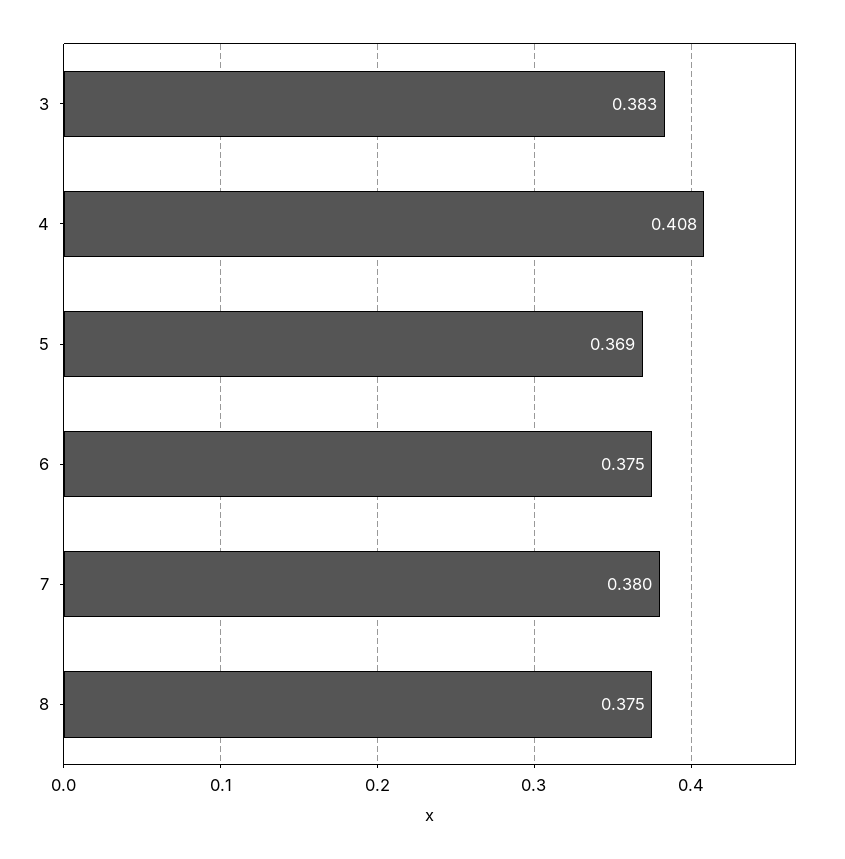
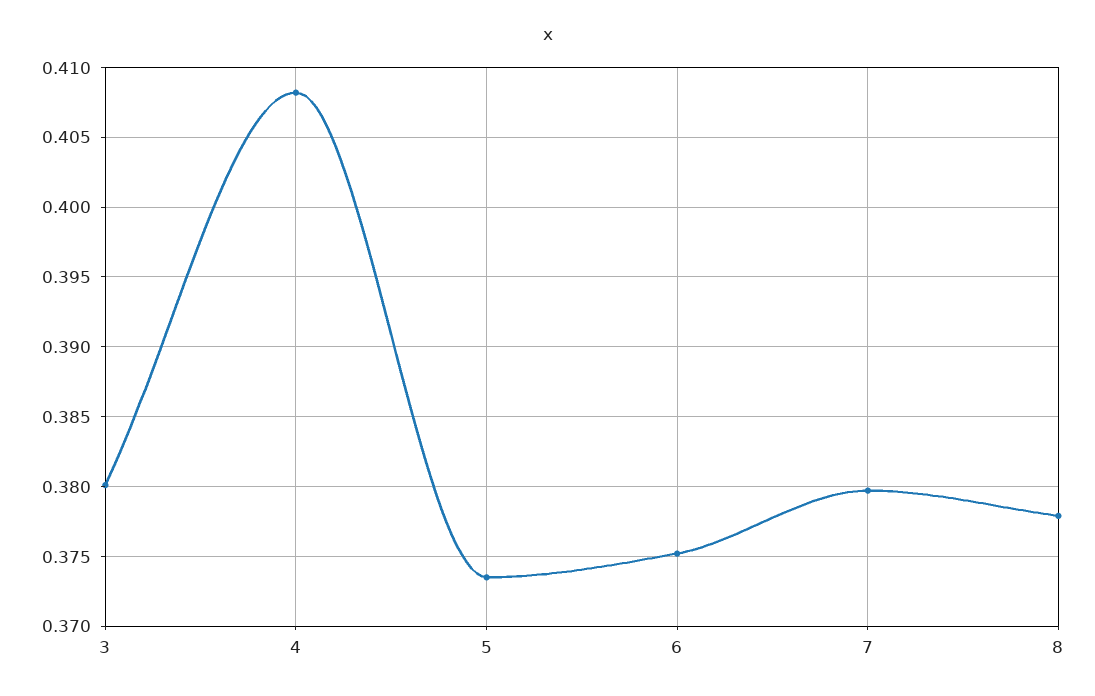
3: 0.383 -> 0.38
5: 0.369 -> 0.3735
8: 0.375 -> 0.378

